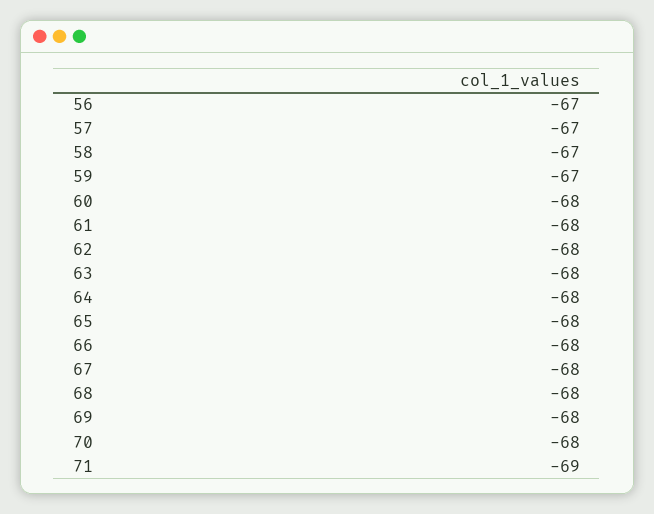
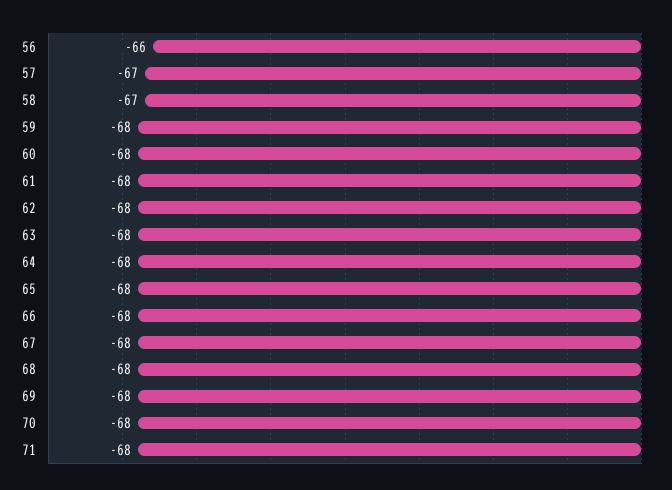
56: -67 -> -66
59: -67 -> -68
71: -69 -> -68

